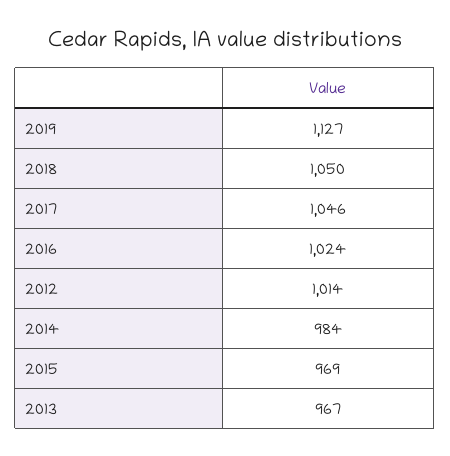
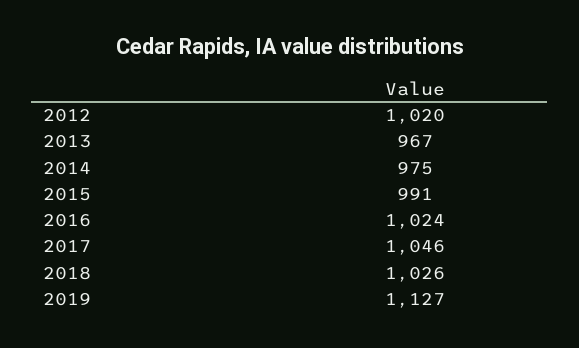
2018: 1050 -> 1026
2012: 1014 -> 1020
2014: 984 -> 975
2015: 969 -> 991

